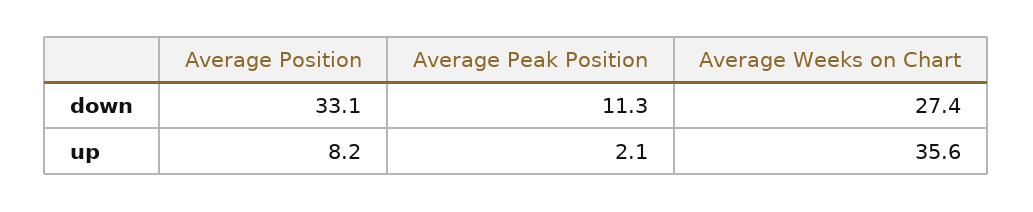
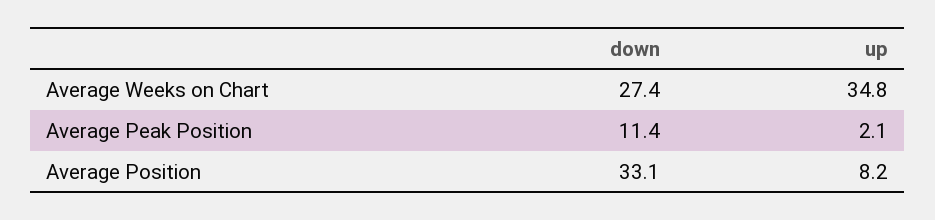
Average Peak Position, down: 11.3 -> 11.4
Average Weeks on Chart, up: 35.6 -> 34.8

